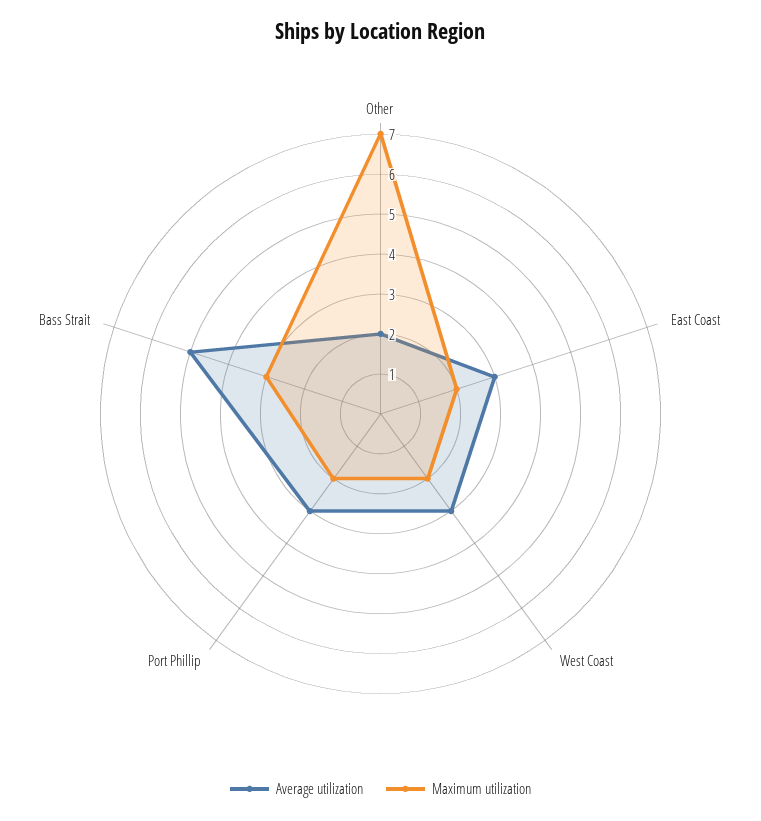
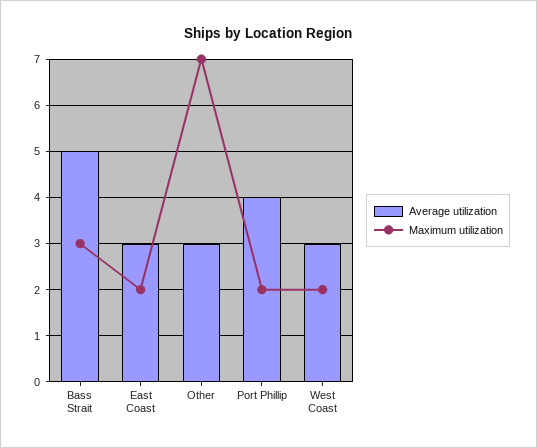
Average utilization, Other: 2 -> 3
Average utilization, Port Phillip: 3 -> 4

